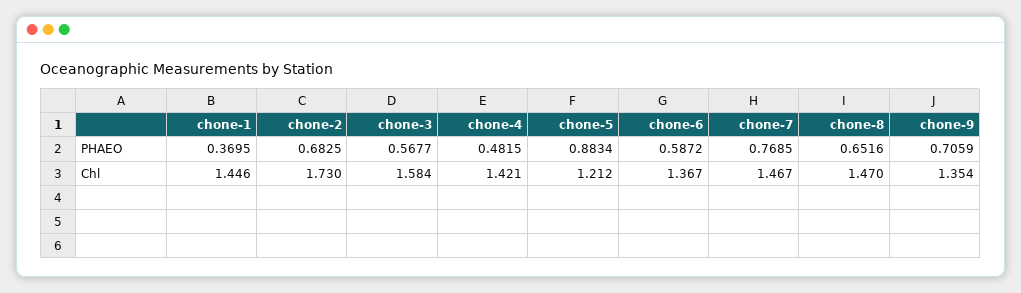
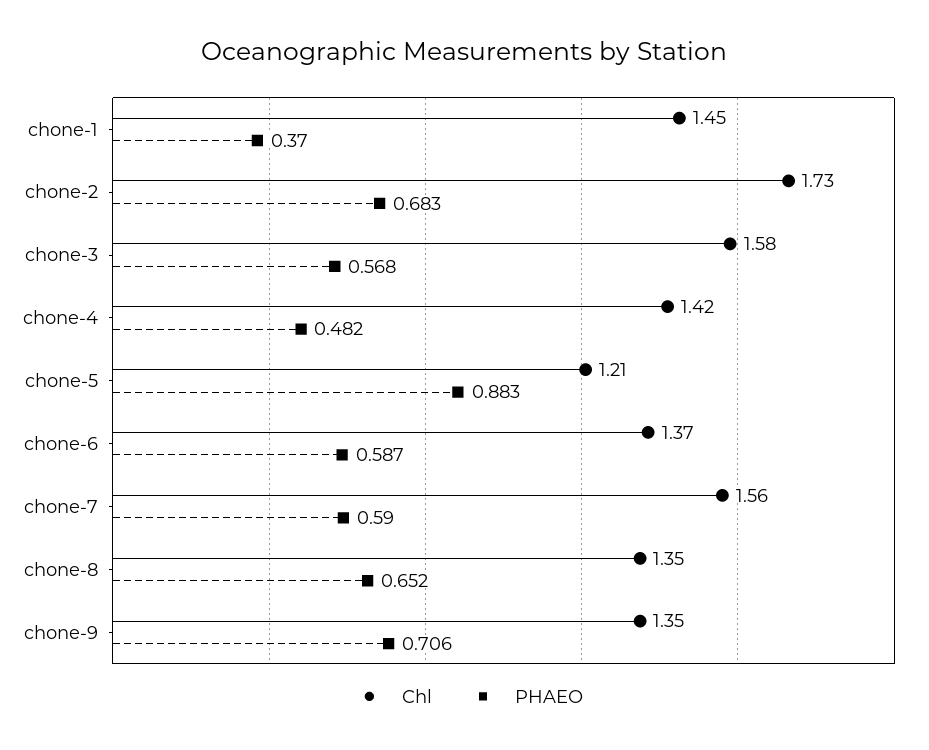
PHAEO, chone-7: 0.7685 -> 0.59
Chl, chone-7: 1.467 -> 1.56
Chl, chone-8: 1.47 -> 1.35

